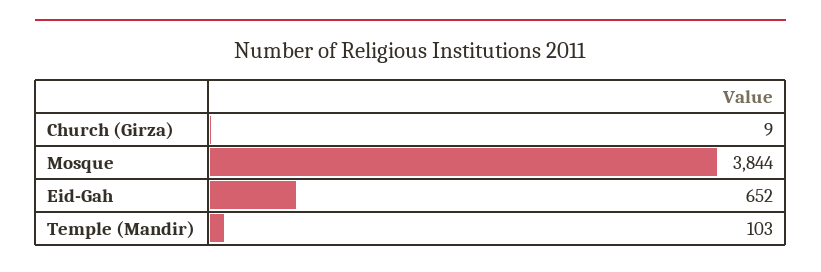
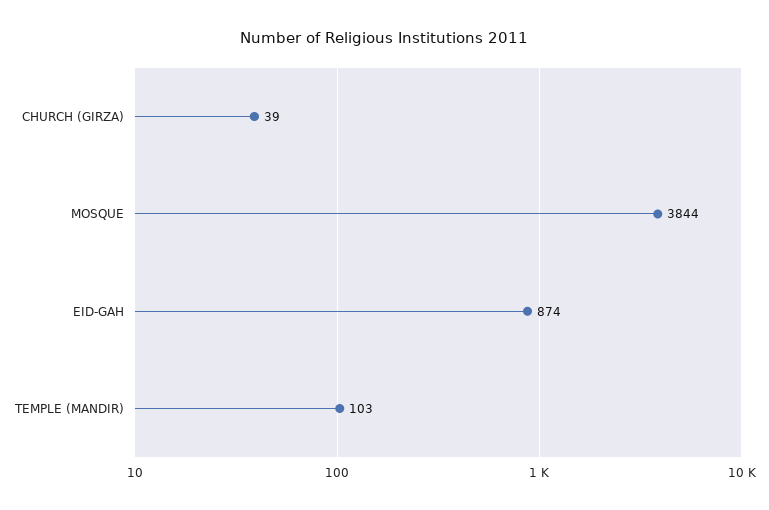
Church (Girza): 9 -> 39
Eid-Gah: 652 -> 874

